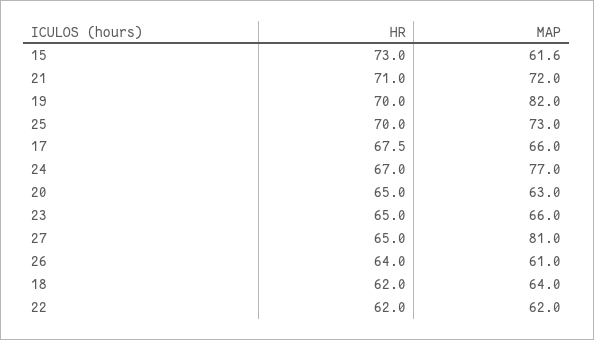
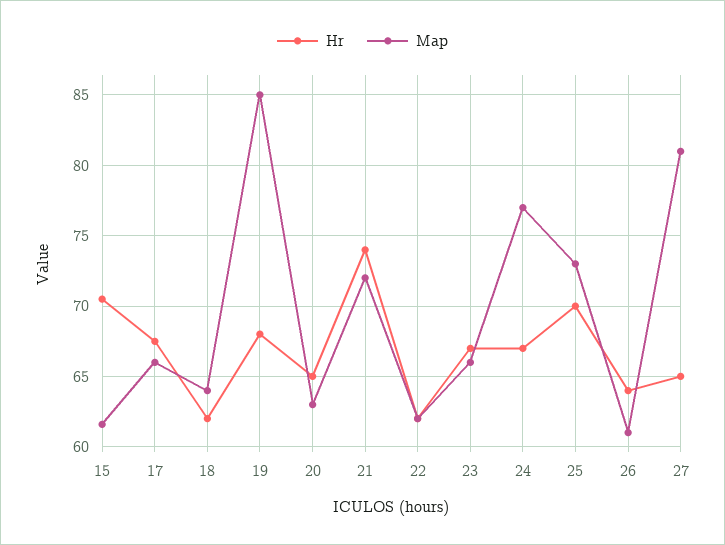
HR, 15: 73 -> 70.5
HR, 21: 71 -> 74
HR, 19: 70 -> 68
MAP, 19: 82 -> 85
HR, 23: 65 -> 67

